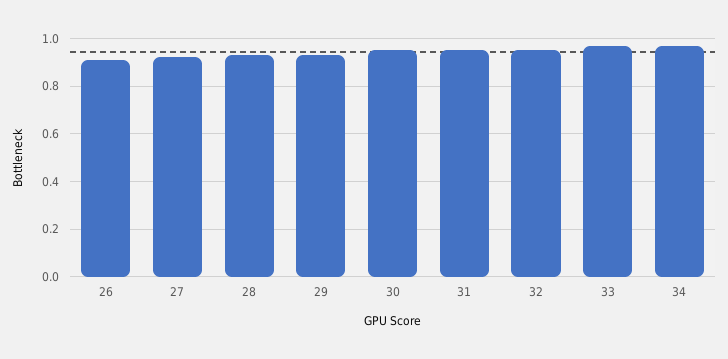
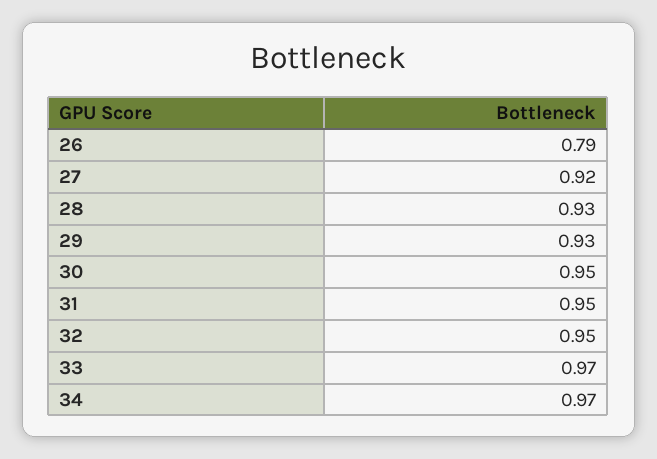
26: 0.9 -> 0.79

